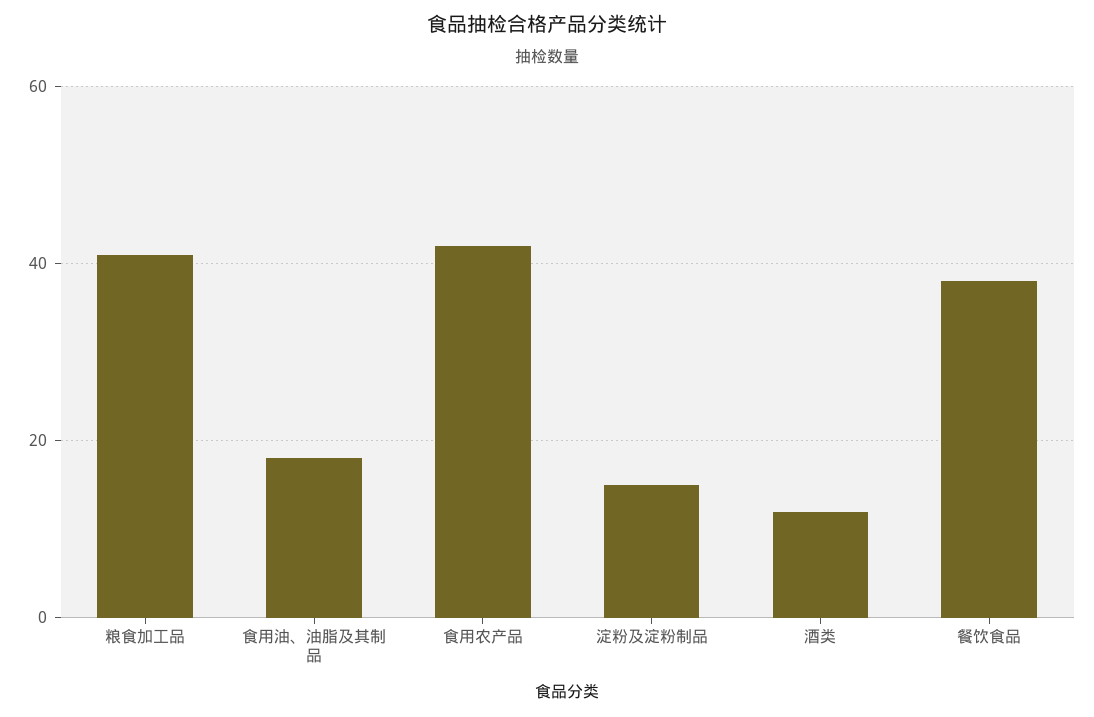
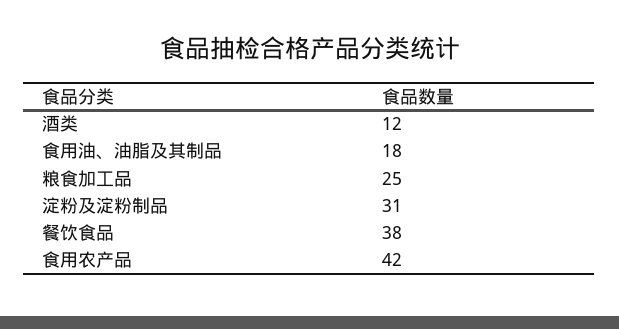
粮食加工品: 40 -> 25
淀粉及淀粉制品: 15 -> 31

